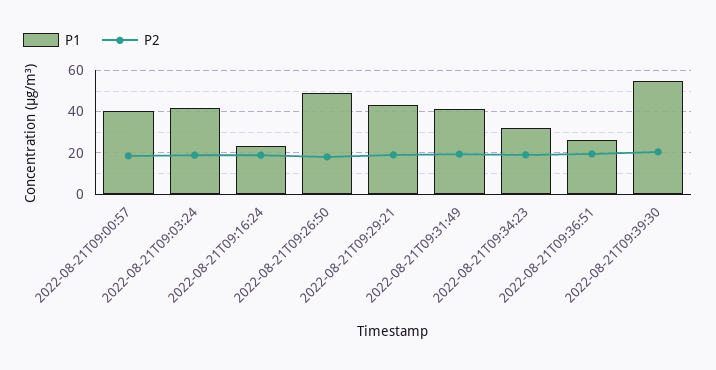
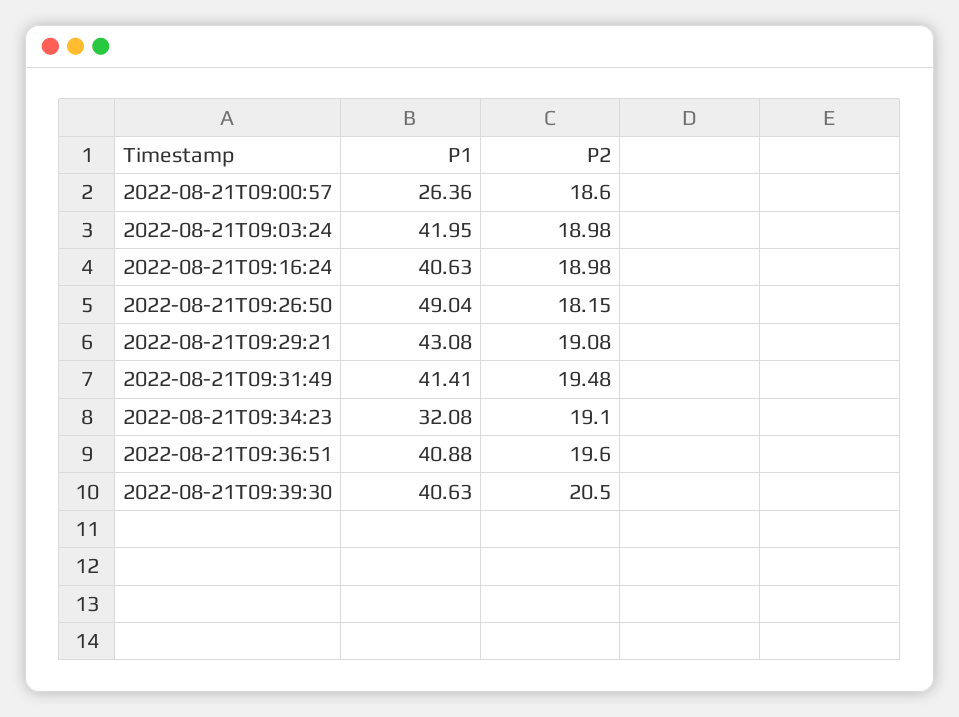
P1, 2022-08-21T09:00:57: 40 -> 26.36
P1, 2022-08-21T09:16:24: 25 -> 40.63
P1, 2022-08-21T09:36:51: 25 -> 40.88
P1, 2022-08-21T09:39:30: 55 -> 40.63

